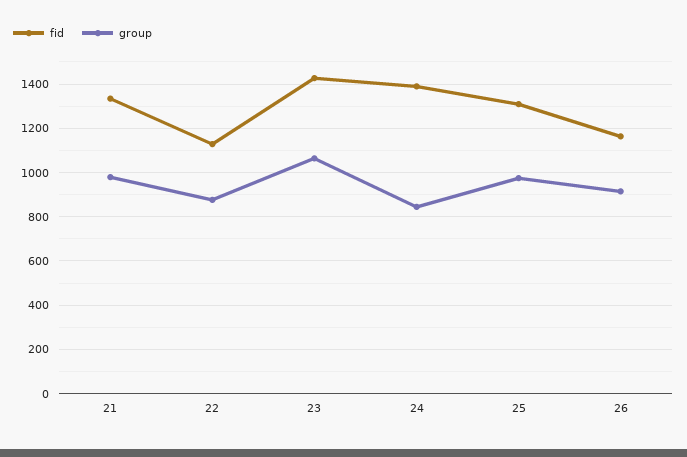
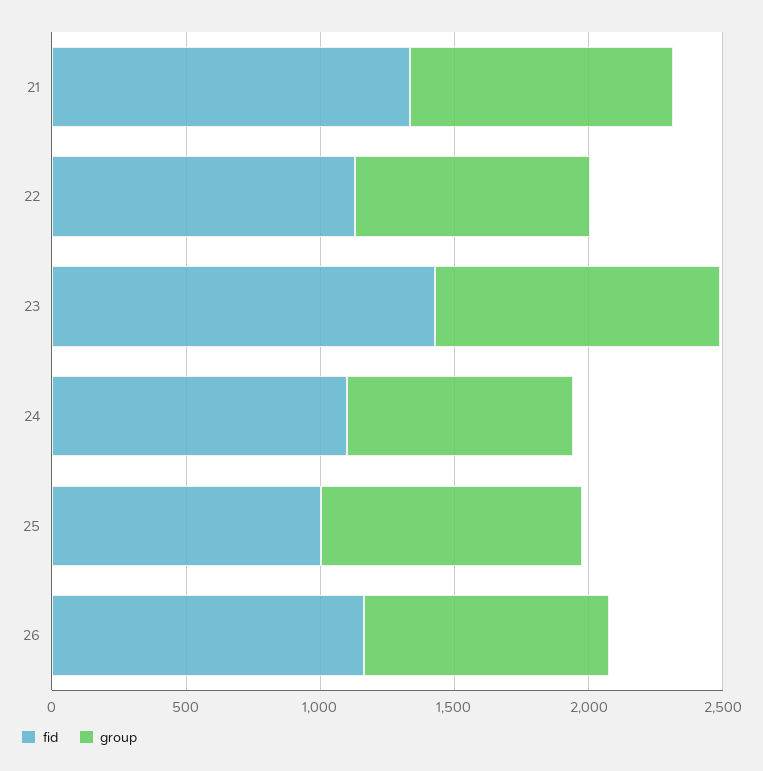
fid, 24: 1400 -> 1100
fid, 25: 1300 -> 1000

